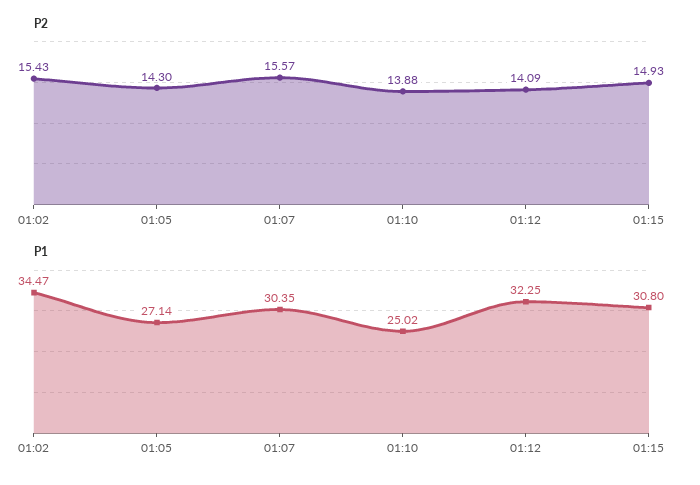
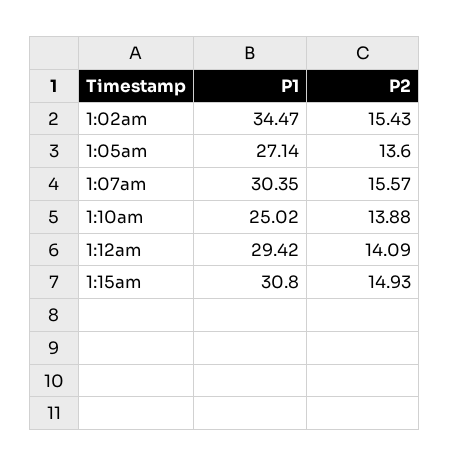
P2, 01:05: 14.3 -> 13.6
P1, 01:12: 32.25 -> 29.42

